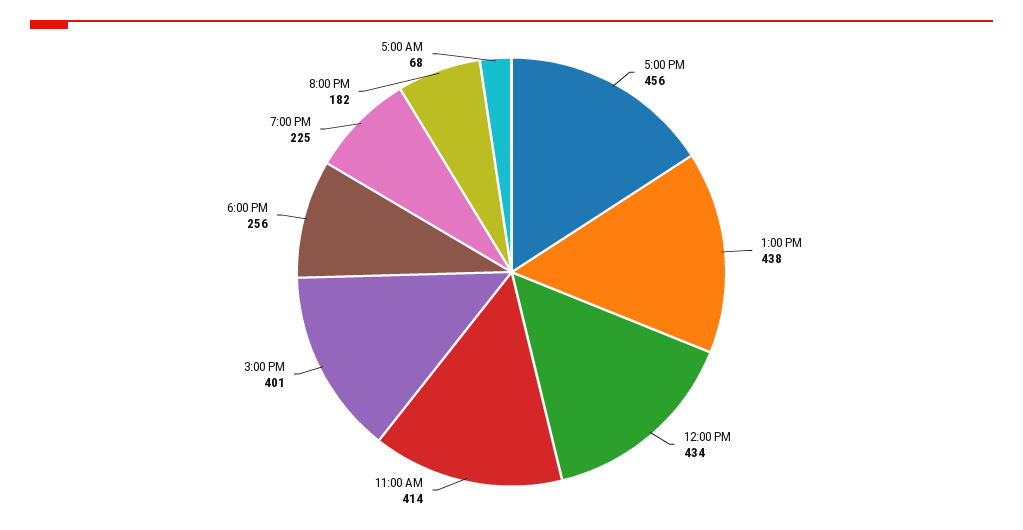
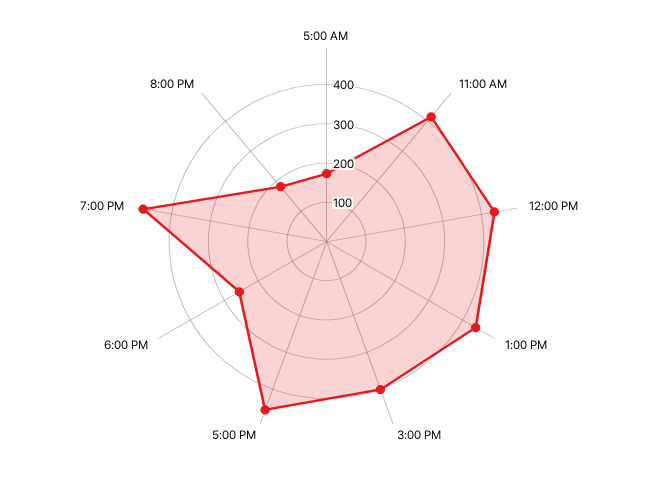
7:00 PM: 225 -> 475
5:00 AM: 68 -> 175

